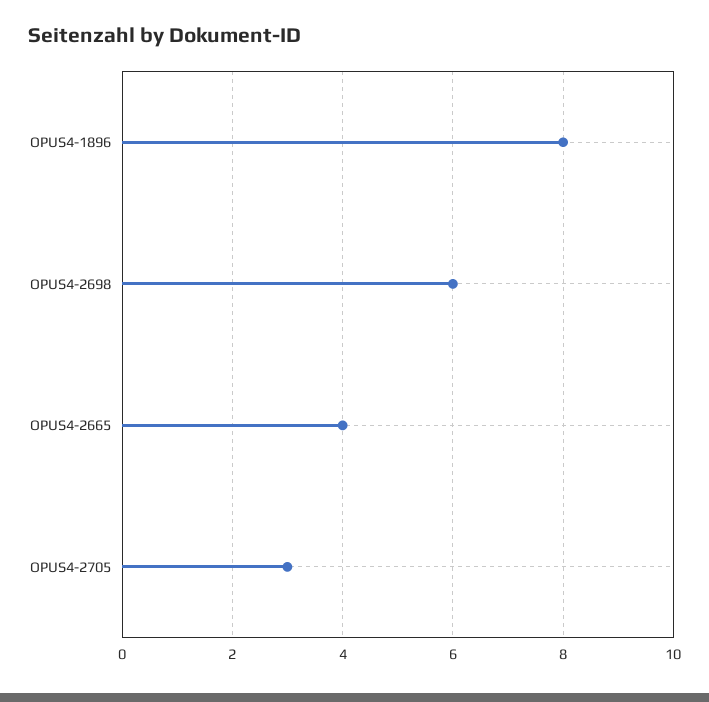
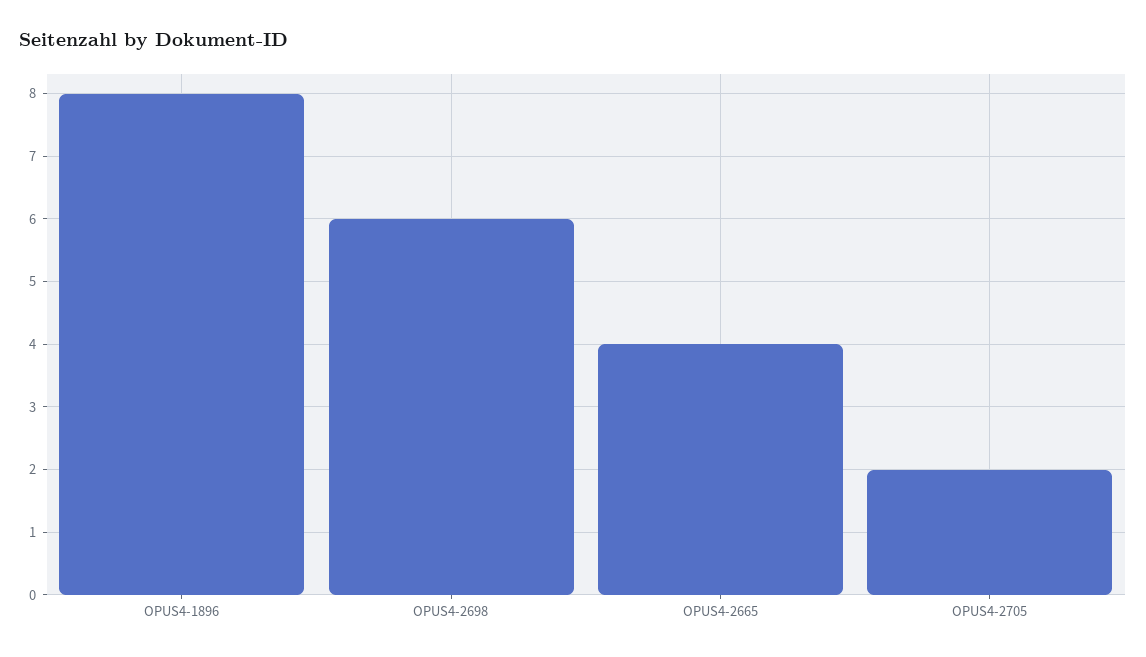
OPUS4-2705: 3 -> 2

